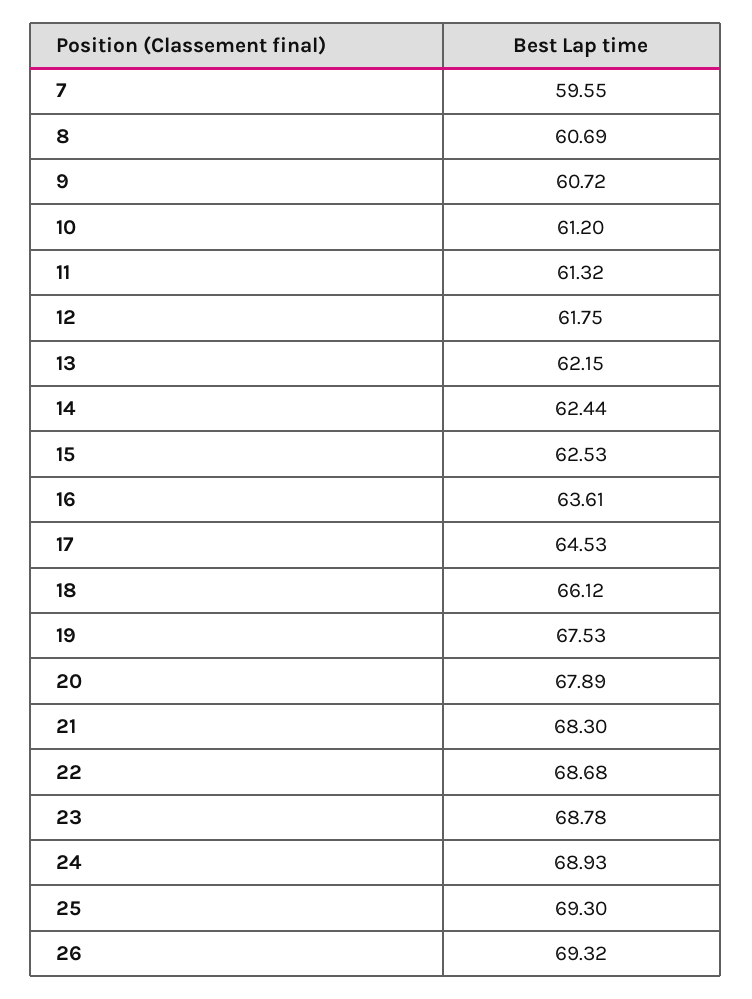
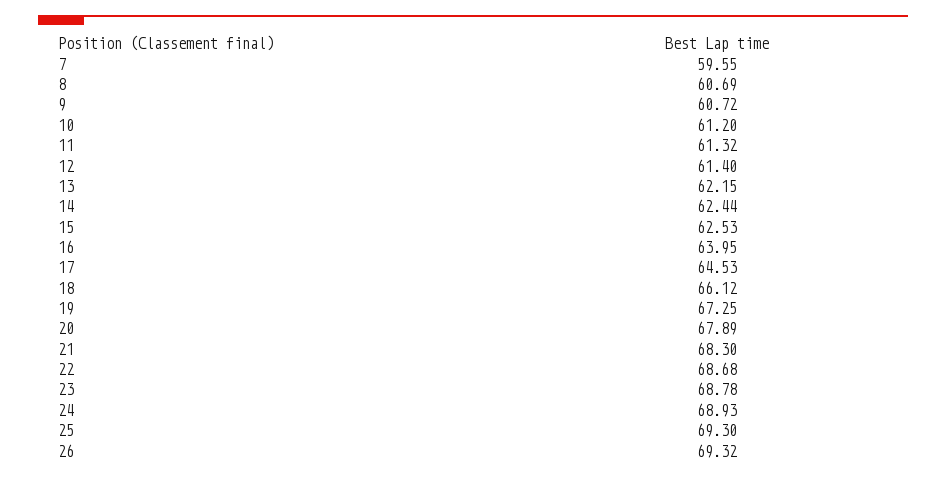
12: 61.75 -> 61.4
16: 63.61 -> 63.95
19: 67.53 -> 67.25

